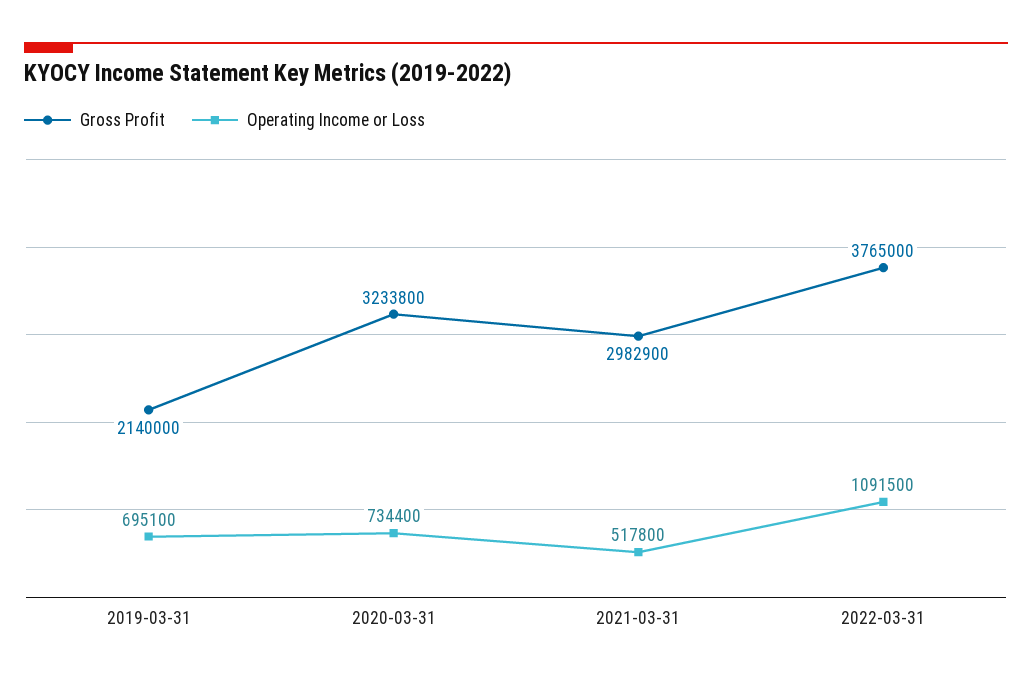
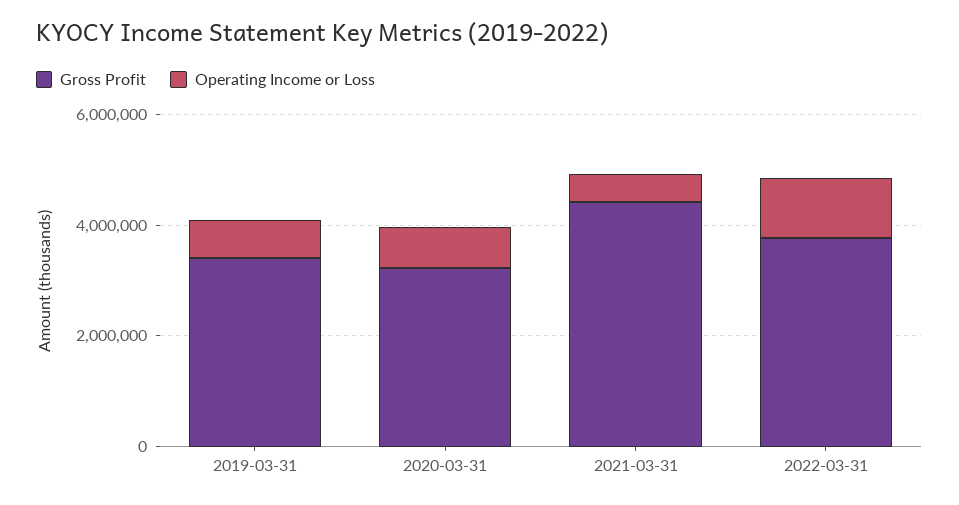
Gross Profit, 2019-03-31: 2140000 -> 3500000
Gross Profit, 2021-03-31: 2982900 -> 4500000

